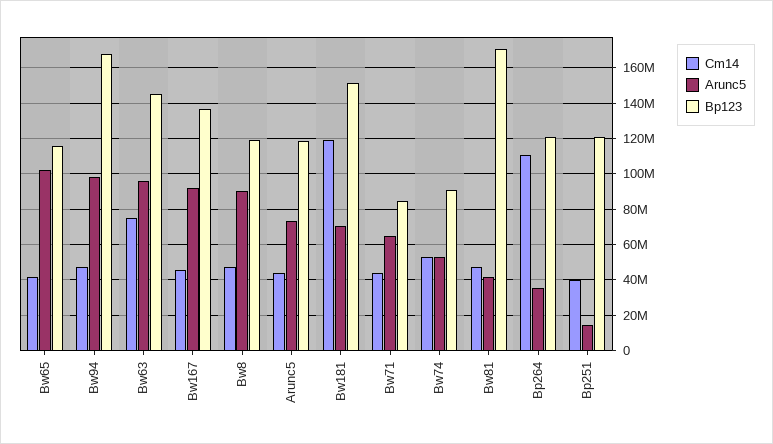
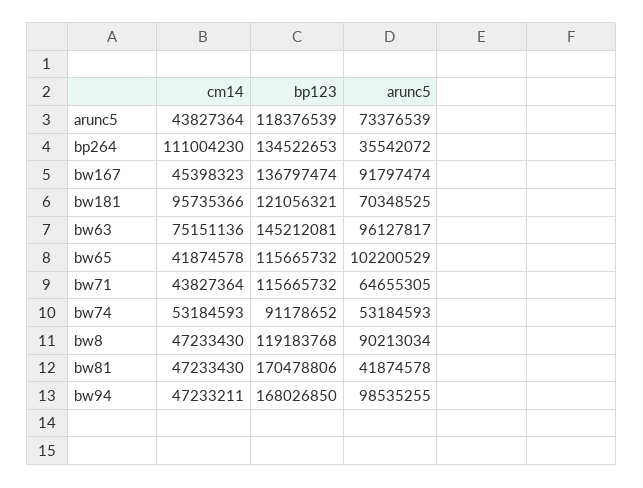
Cm14, Bw181: 120000000 -> 95735366
Bp123, Bw181: 150000000 -> 121056321
Bp123, Bw71: 85000000 -> 115665732
Bp123, Bp264: 120000000 -> 134522653
Cm14, Bp251: 40000000 -> none
Arunc5, Bp251: 15000000 -> none
Bp123, Bp251: 120000000 -> none

